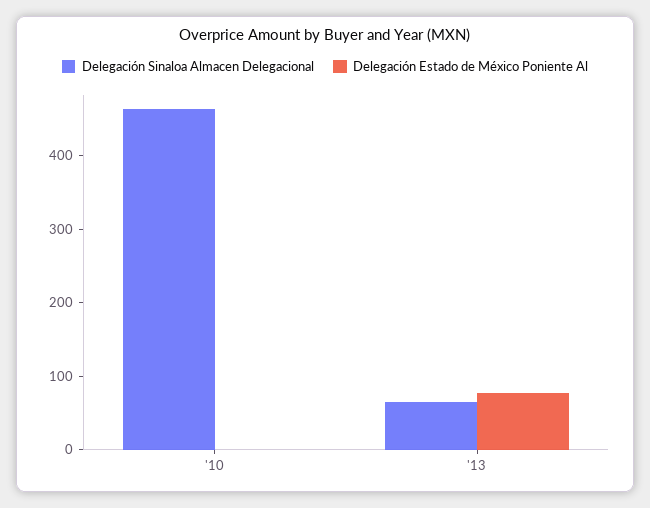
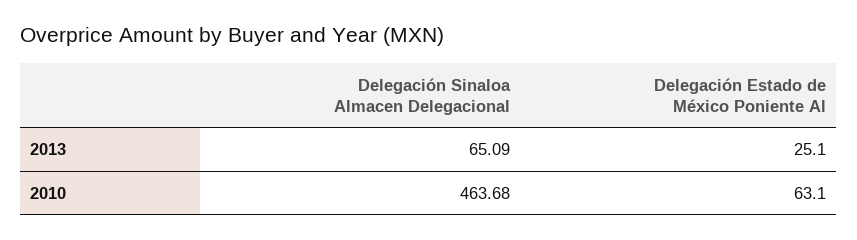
Delegación Estado de México Poniente Al, '10: 0 -> 63.1
Delegación Estado de México Poniente Al, '13: 80 -> 25.1

